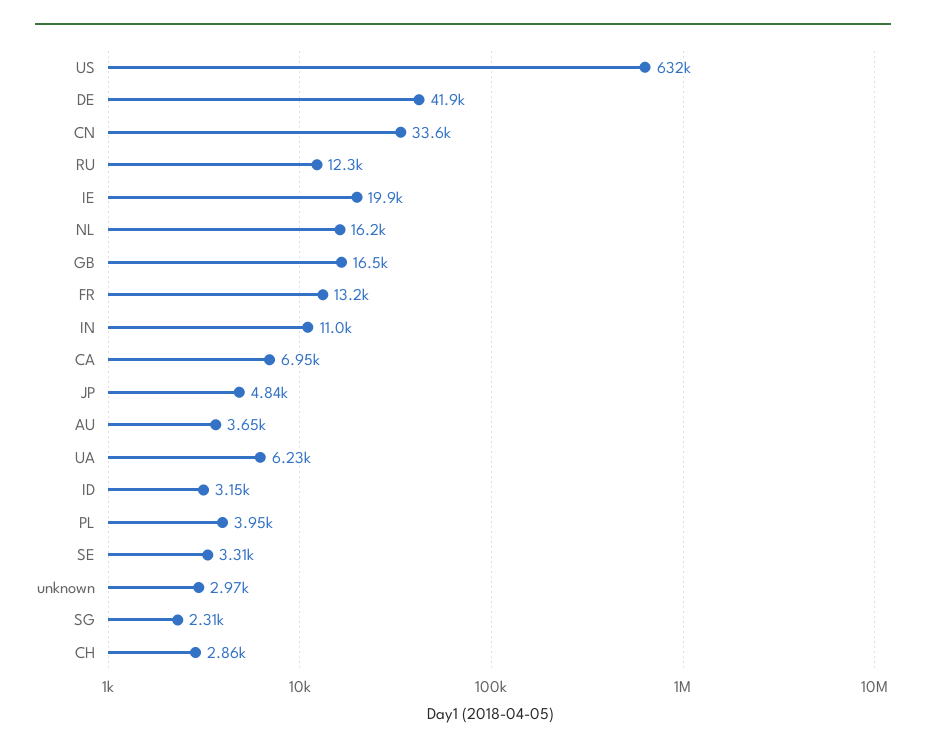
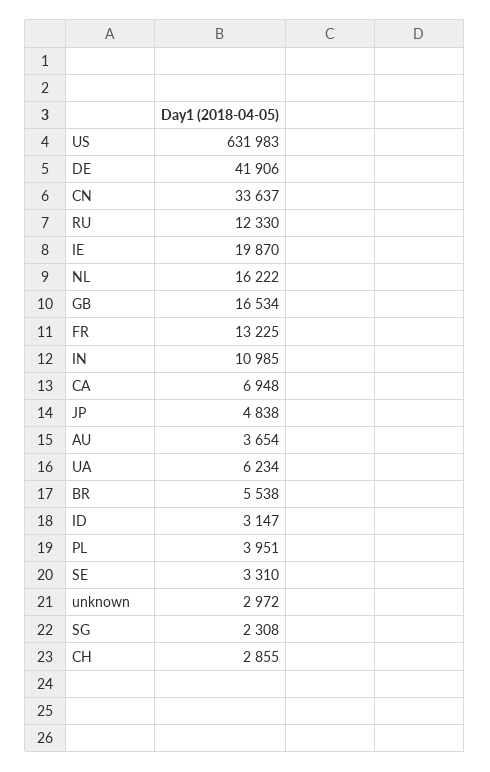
BR: none -> 5538

